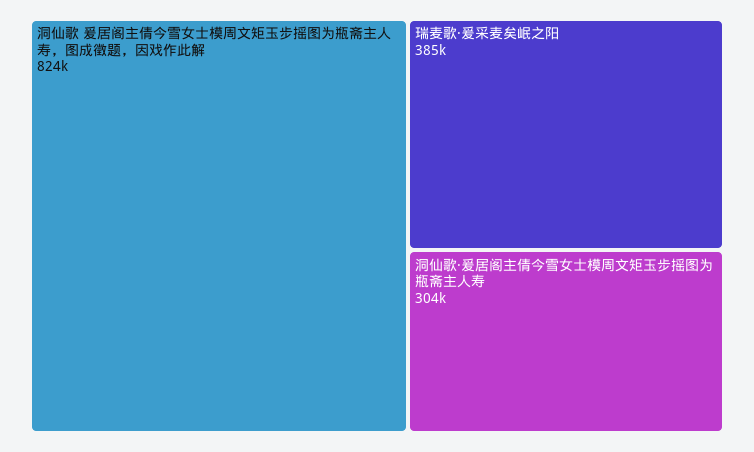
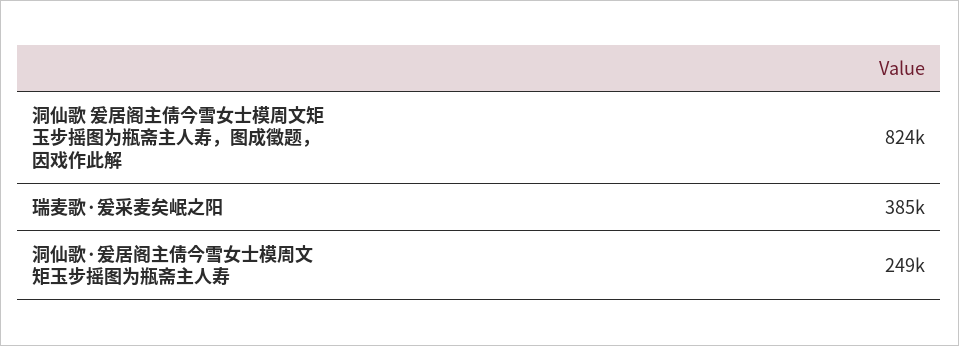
洞仙歌·爰居阁主倩今雪女士模周文矩玉步摇图为瓶斋主人寿: 304000 -> 249000

